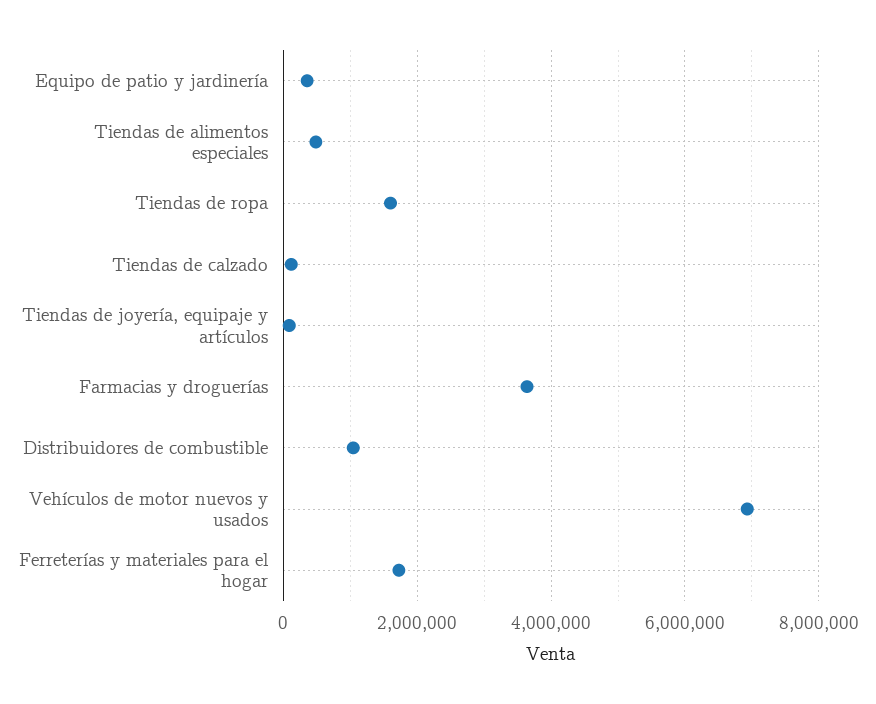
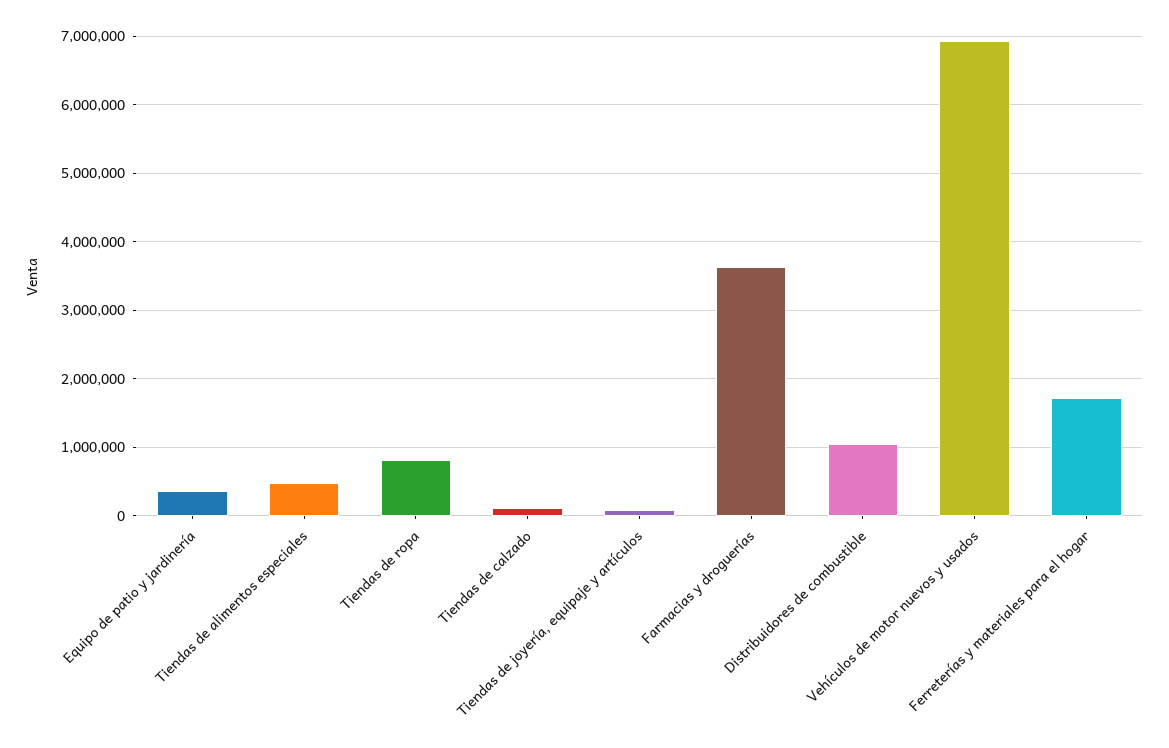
Tiendas de ropa: 1600000 -> 800000

